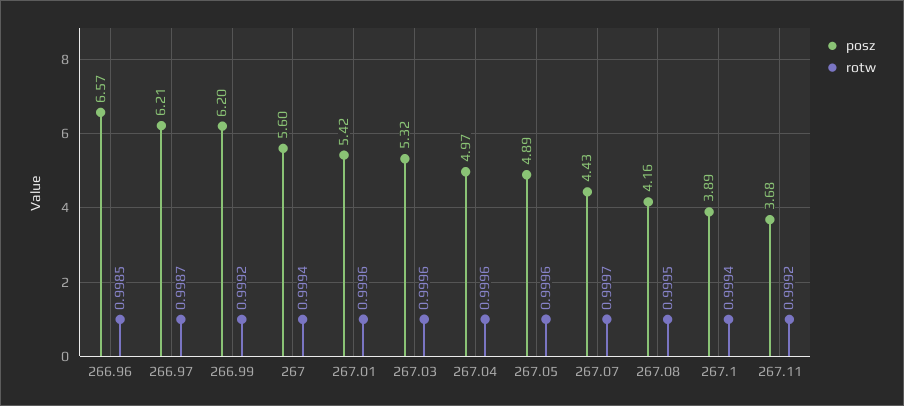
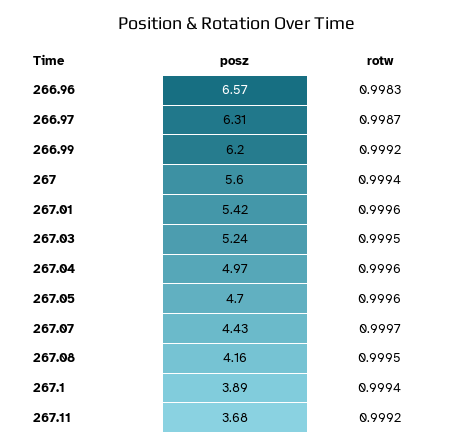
rotw, 266.96: 0.9985 -> 0.9983
posz, 266.97: 6.21 -> 6.31
posz, 267.03: 5.32 -> 5.24
rotw, 267.03: 0.9996 -> 0.9995
posz, 267.05: 4.89 -> 4.7

